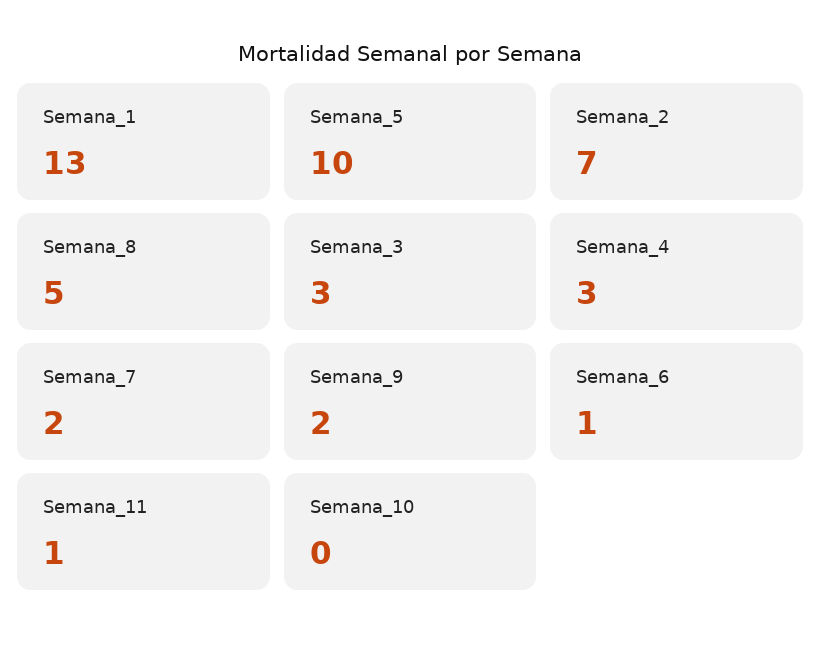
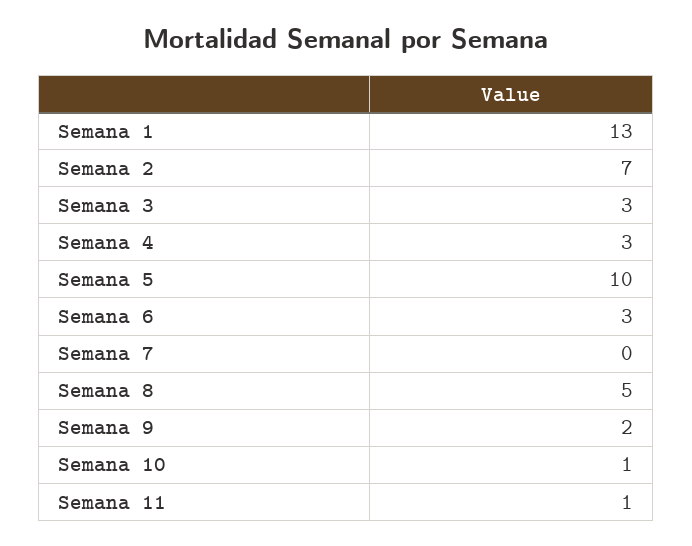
Semana_7: 2 -> 0
Semana_6: 1 -> 3
Semana_10: 0 -> 1

